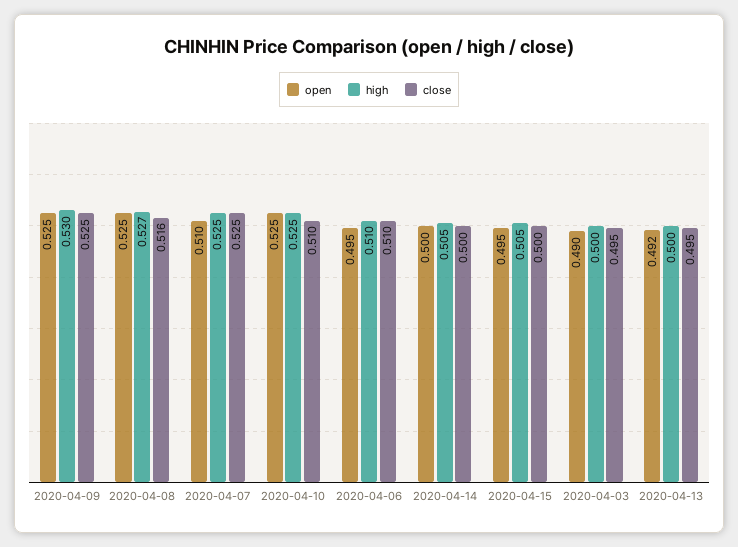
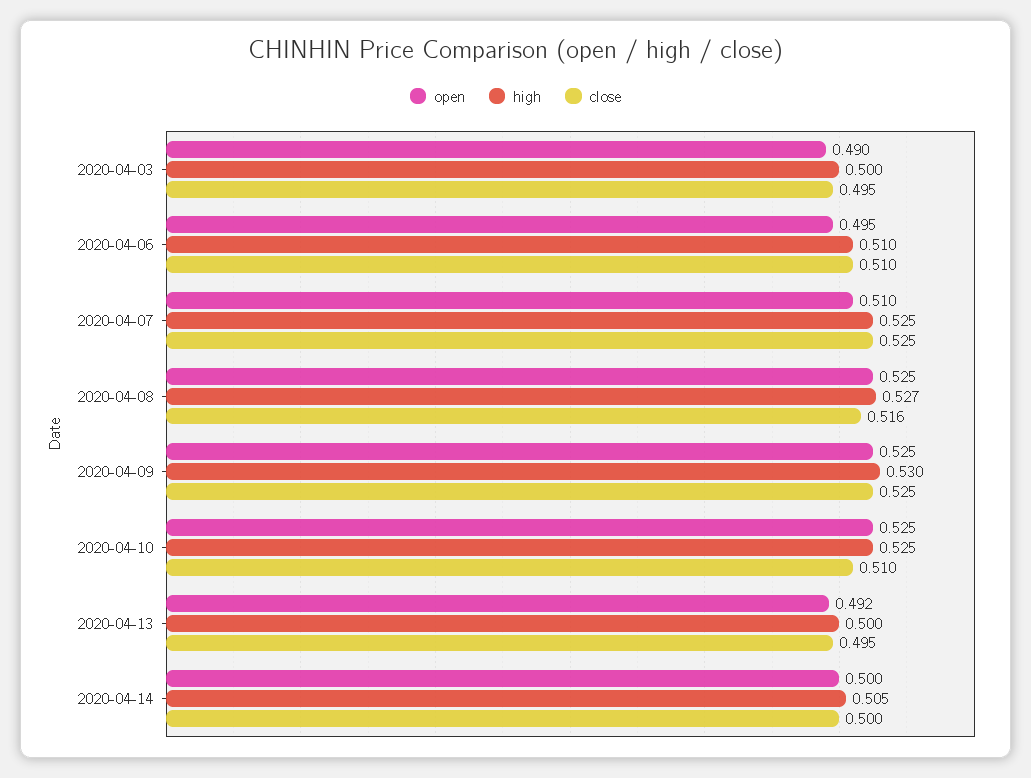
open, 2020-04-15: 0.495 -> none
high, 2020-04-15: 0.505 -> none
close, 2020-04-15: 0.5 -> none

